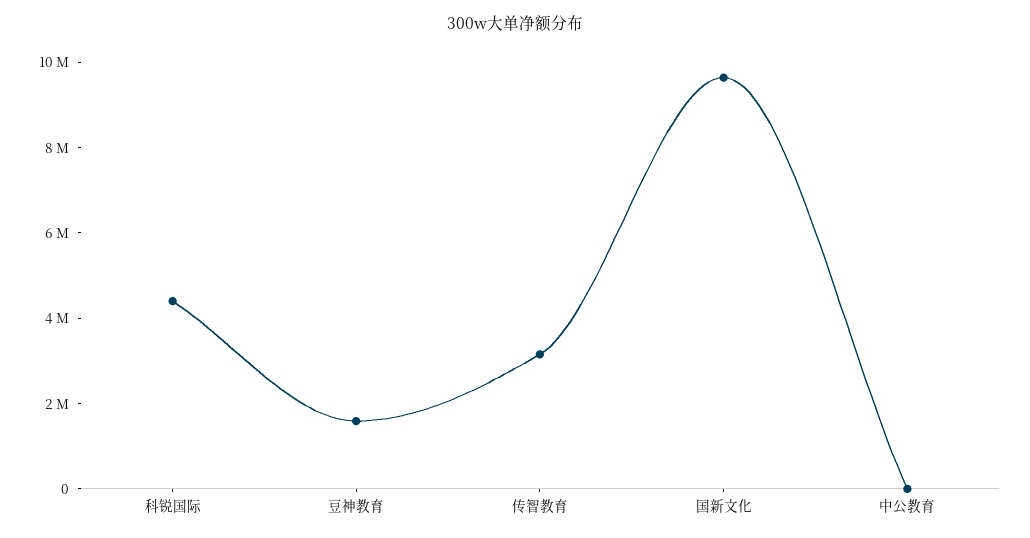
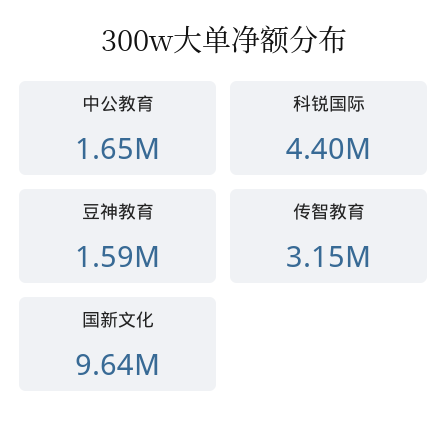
中公教育: 0 -> 1650000

